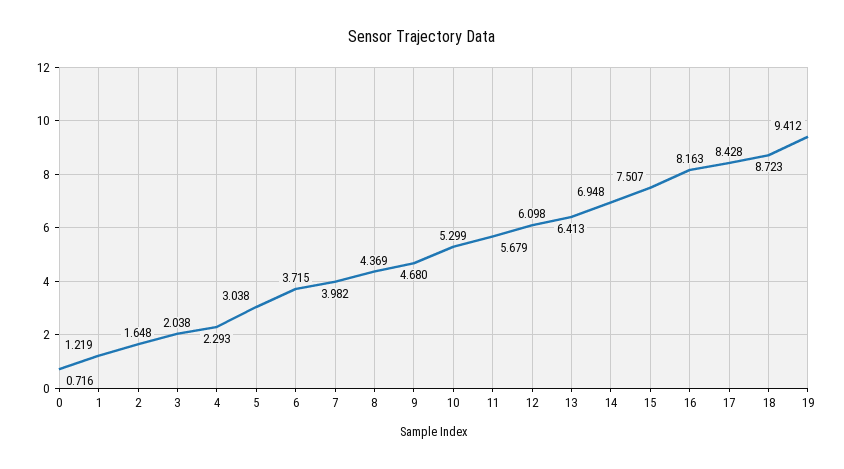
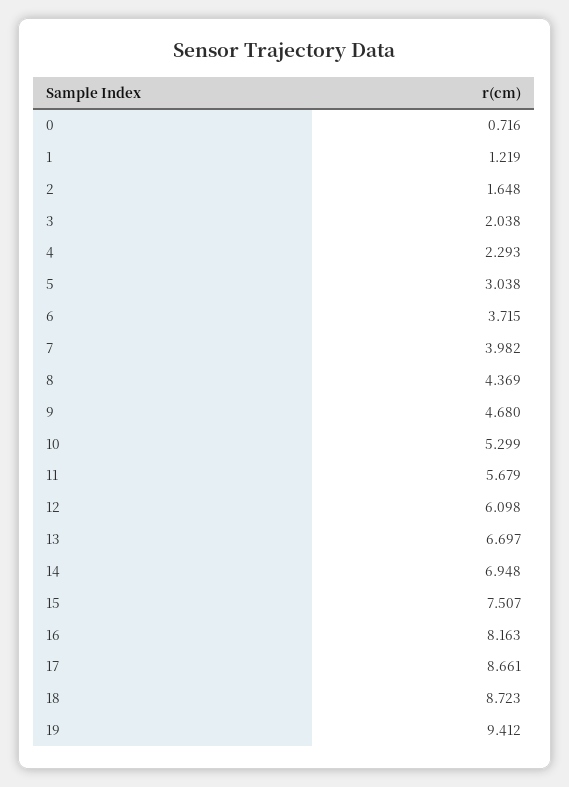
13: 6.413 -> 6.697
17: 8.428 -> 8.661

